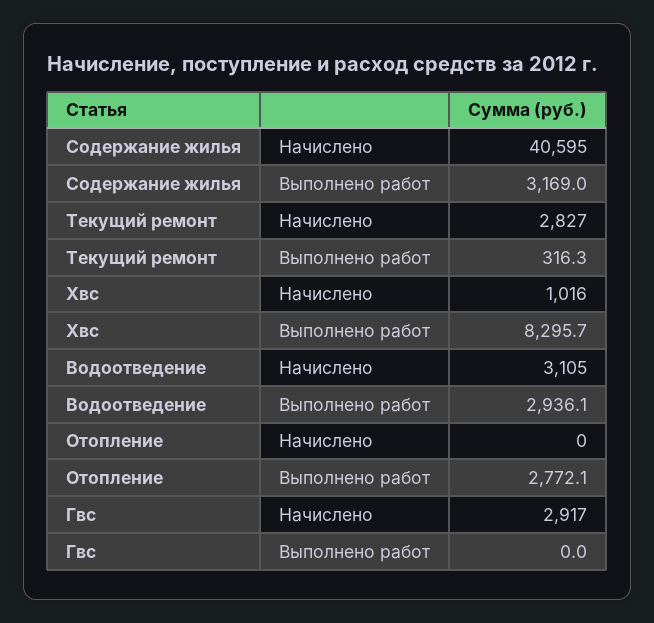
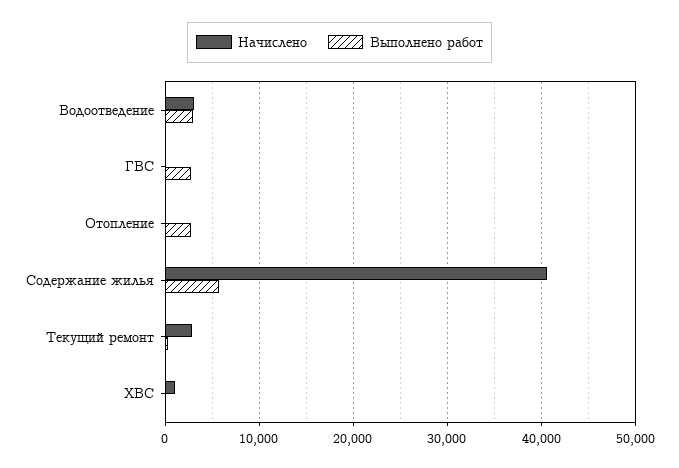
Выполнено работ, Содержание жилья: 3169 -> 6000
Выполнено работ, Хвс: 8295.7 -> 0
Начислено, Гвс: 2917 -> 0
Выполнено работ, Гвс: 0 -> 3000

